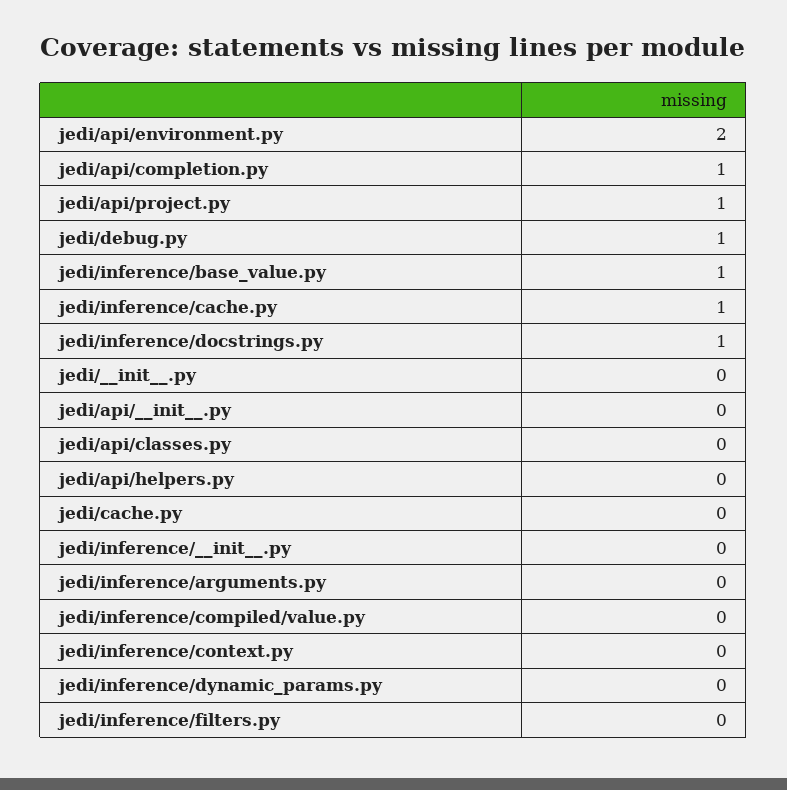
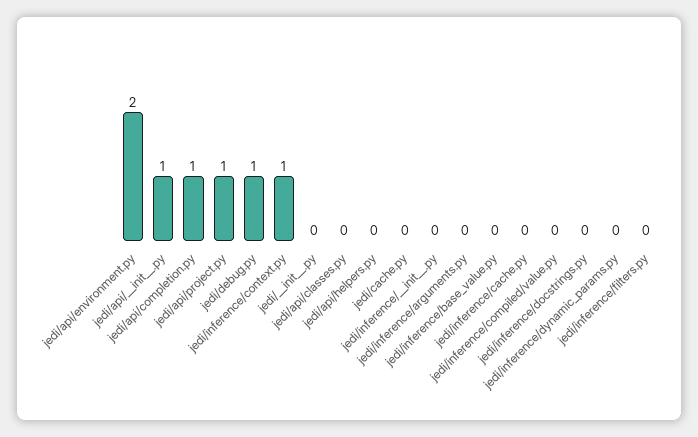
jedi/inference/base_value.py: 1 -> 0
jedi/inference/cache.py: 1 -> 0
jedi/inference/docstrings.py: 1 -> 0
jedi/api/__init__.py: 0 -> 1
jedi/inference/context.py: 0 -> 1

